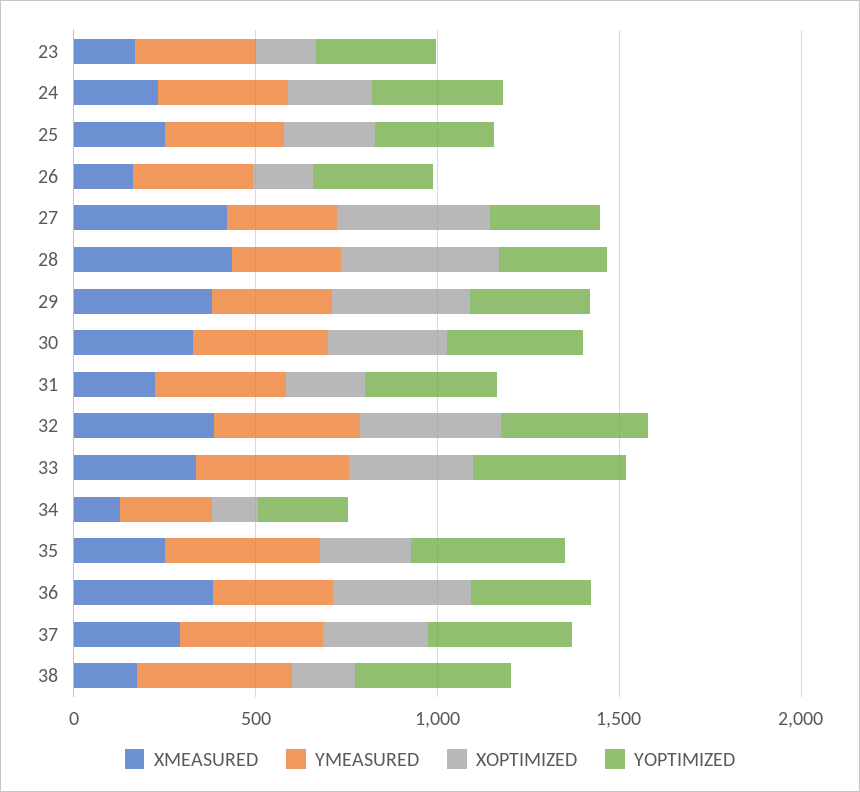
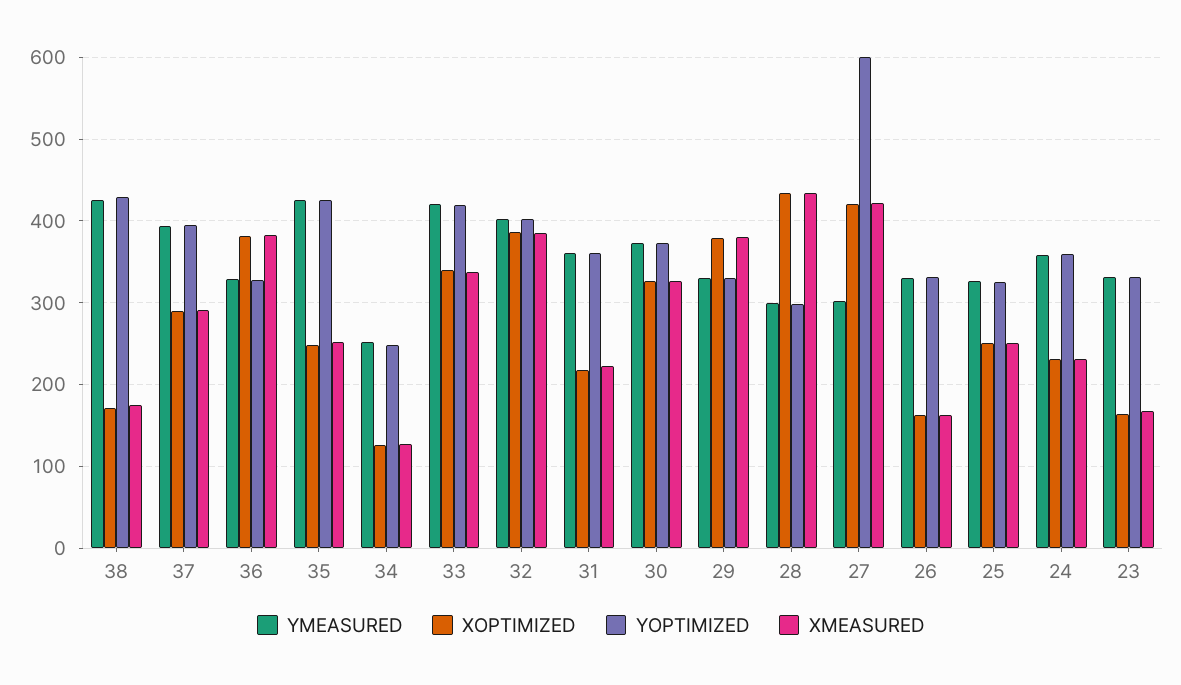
YOPTIMIZED, 27: 300 -> 600

